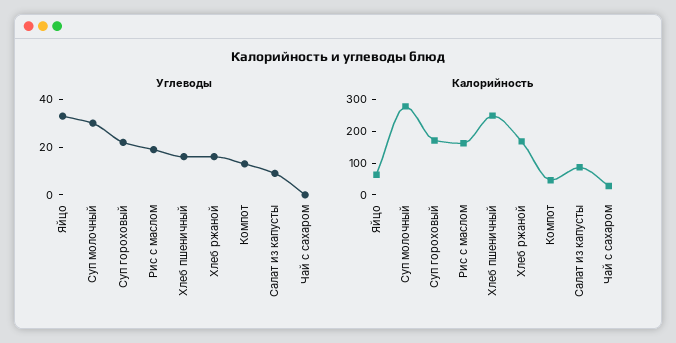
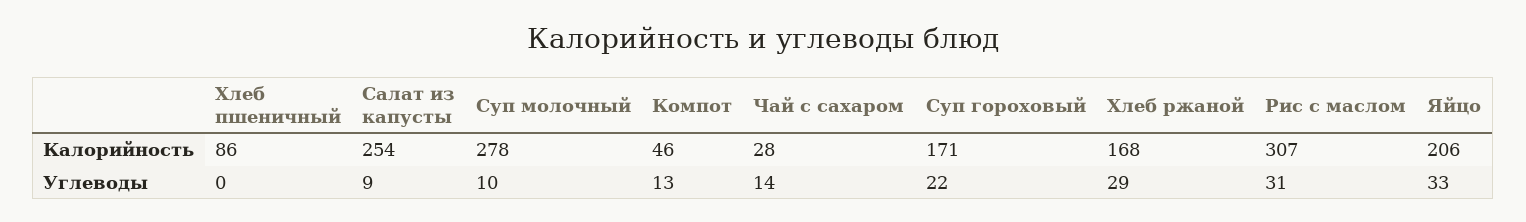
Углеводы, Суп молочный: 30 -> 10
Углеводы, Рис с маслом: 20 -> 31
Углеводы, Хлеб пшеничный: 15 -> 0
Углеводы, Хлеб ржаной: 15 -> 29
Углеводы, Чай с сахаром: 0 -> 14
Калорийность, Яйцо: 50 -> 206
Калорийность, Рис с маслом: 150 -> 307
Калорийность, Хлеб пшеничный: 250 -> 86
Калорийность, Салат из капусты: 100 -> 254

